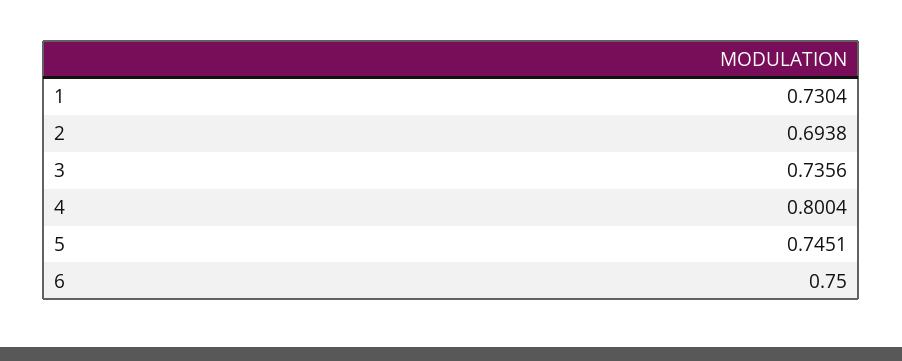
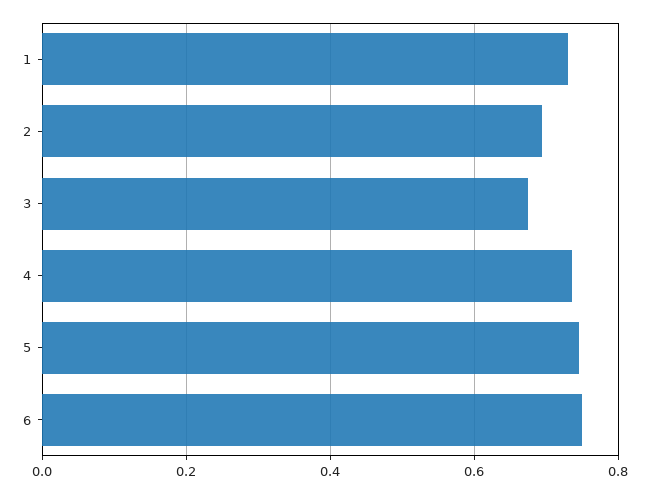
3: 0.7356 -> 0.68
4: 0.8004 -> 0.74

